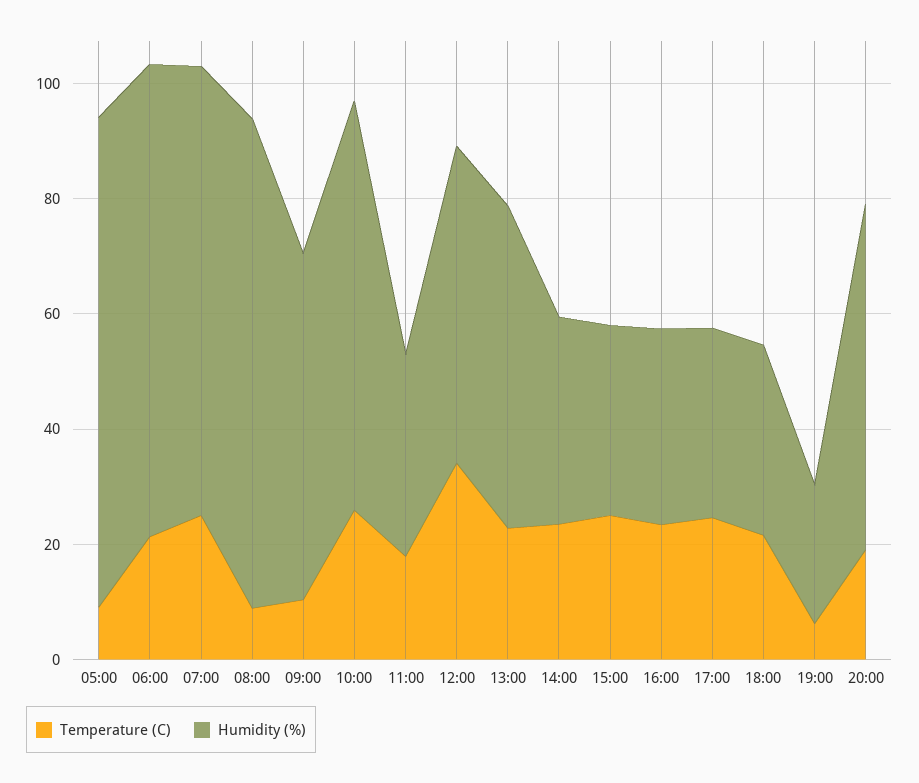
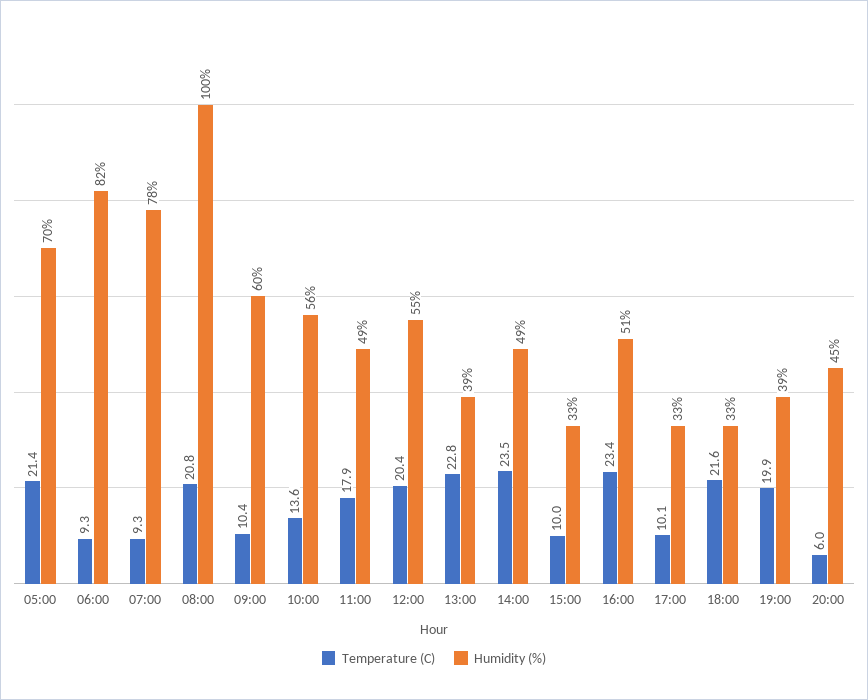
Temperature (C), 05:00: 10 -> 21.4
Humidity (%), 05:00: 85 -> 70
Temperature (C), 06:00: 20 -> 9.3
Temperature (C), 07:00: 25 -> 9.3
Temperature (C), 08:00: 10 -> 20.8
Humidity (%), 08:00: 85 -> 100
Temperature (C), 10:00: 25 -> 13.6
Humidity (%), 10:00: 70 -> 56
Humidity (%), 11:00: 35 -> 49
Temperature (C), 12:00: 35 -> 20.4
Humidity (%), 13:00: 55 -> 39
Humidity (%), 14:00: 35 -> 49
Temperature (C), 15:00: 25 -> 10
Humidity (%), 16:00: 35 -> 51
Temperature (C), 17:00: 25 -> 10.1
Temperature (C), 19:00: 5 -> 19.9
Humidity (%), 19:00: 25 -> 39
Temperature (C), 20:00: 20 -> 6
Humidity (%), 20:00: 60 -> 45

